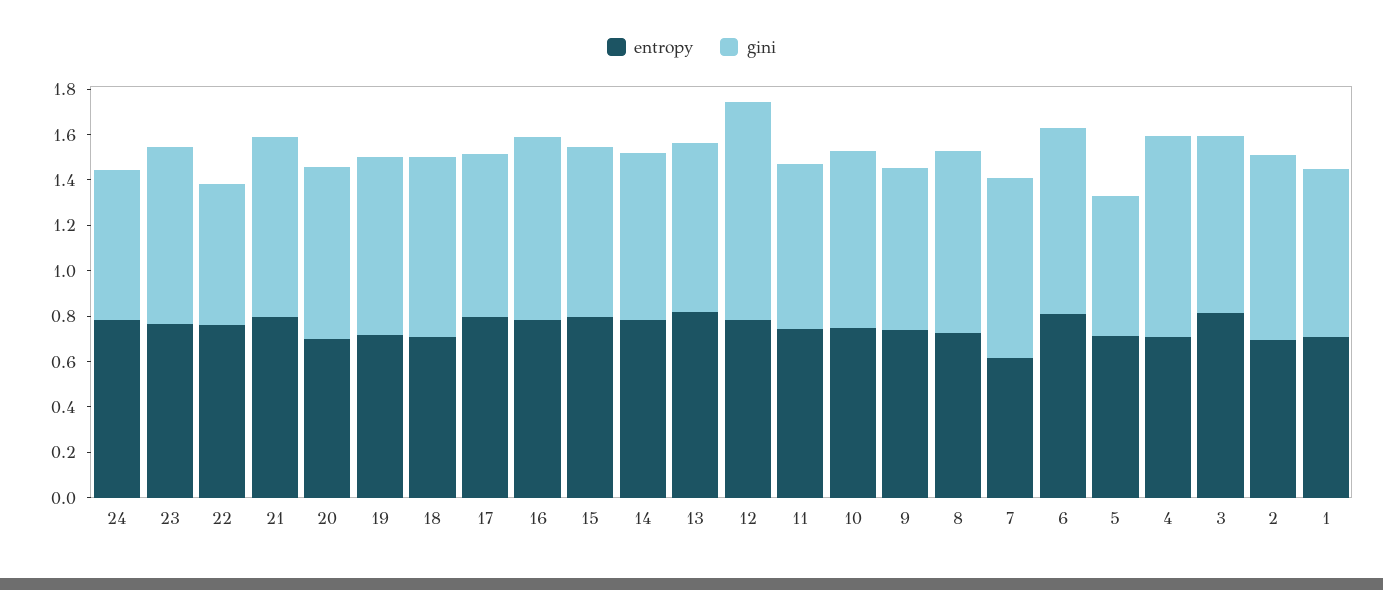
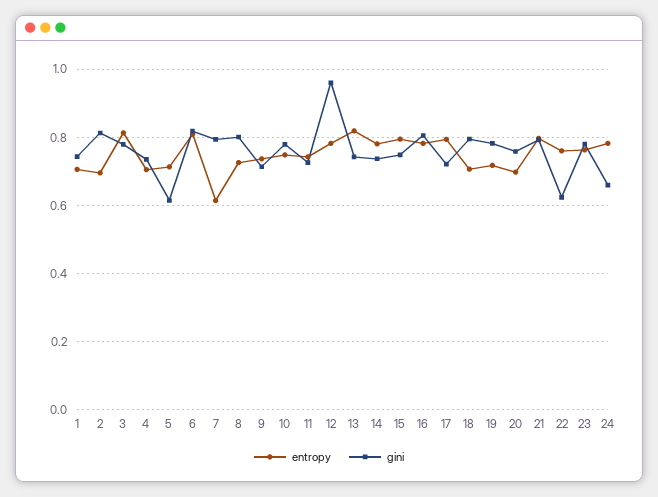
gini, 4: 0.9 -> 0.74

